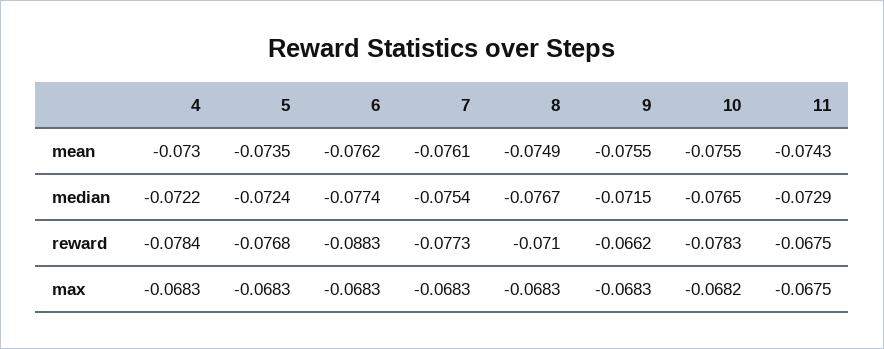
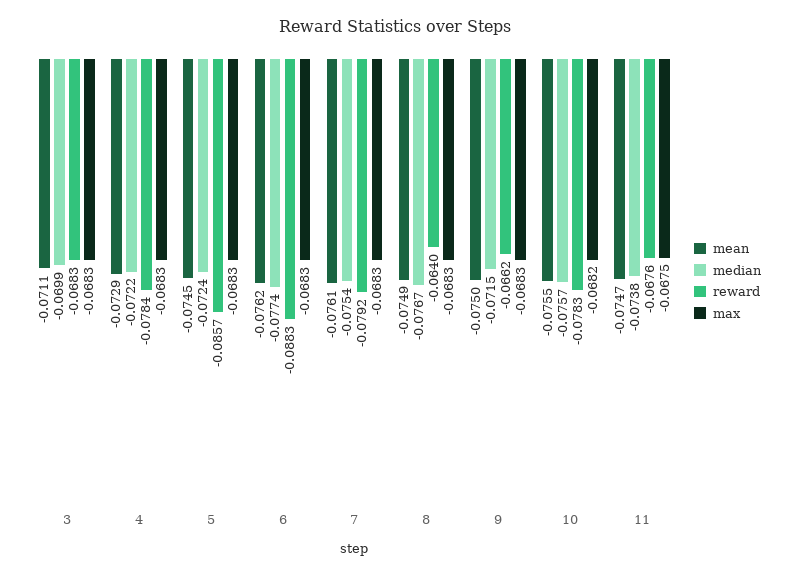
mean, 4: -0.073 -> -0.0729
mean, 5: -0.0735 -> -0.0745
mean, 9: -0.0755 -> -0.075
mean, 11: -0.0743 -> -0.0747
median, 10: -0.0765 -> -0.0757
median, 11: -0.0729 -> -0.0738
reward, 5: -0.0768 -> -0.0857
reward, 7: -0.0773 -> -0.0792
reward, 8: -0.071 -> -0.064
reward, 11: -0.0675 -> -0.0676
mean, 3: none -> -0.0711
median, 3: none -> -0.0699
reward, 3: none -> -0.0683
max, 3: none -> -0.0683

